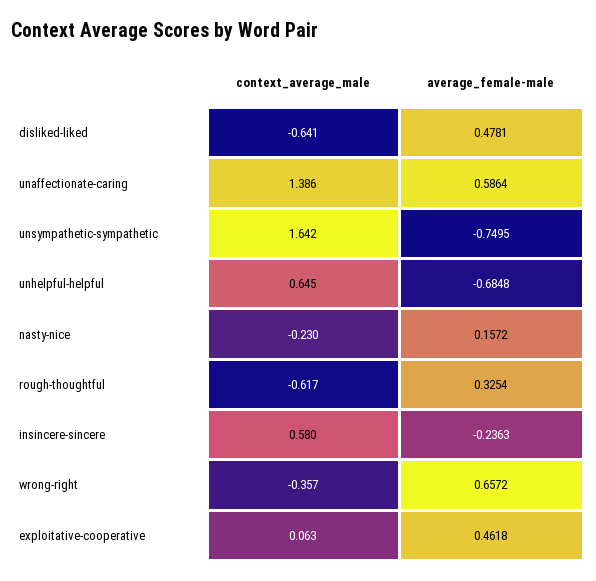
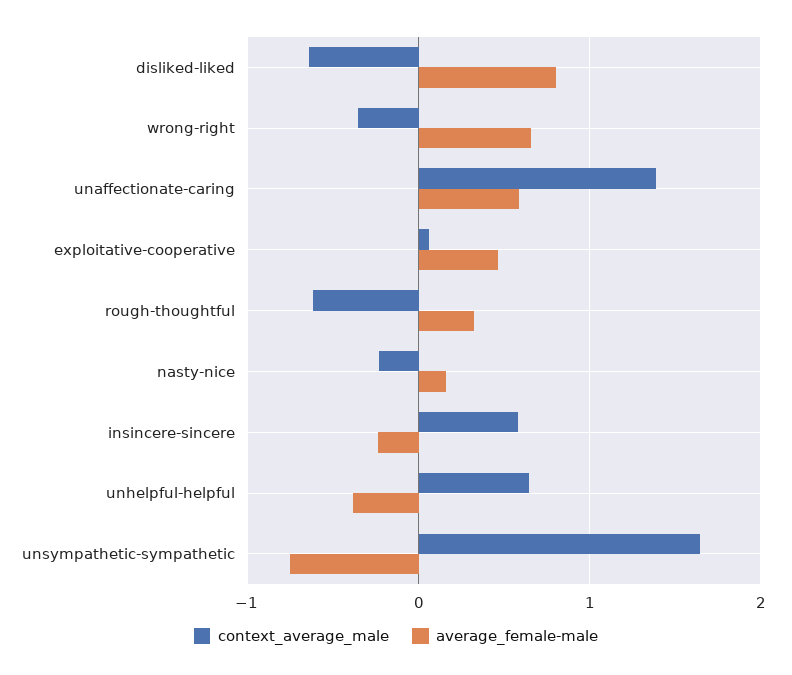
average_female-male, disliked-liked: 0.4781 -> 0.8
average_female-male, unhelpful-helpful: -0.6848 -> -0.4

